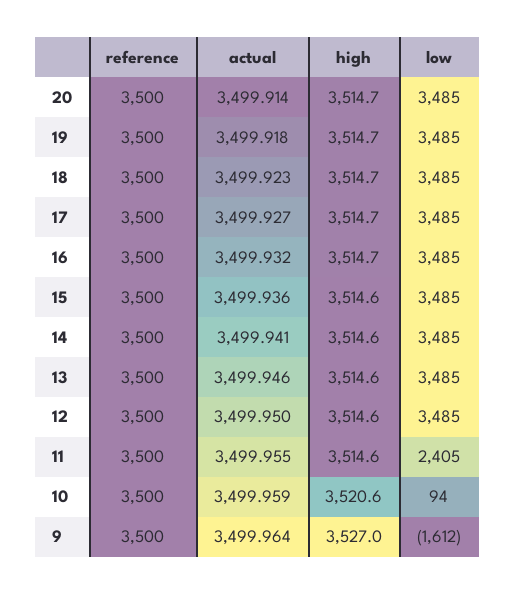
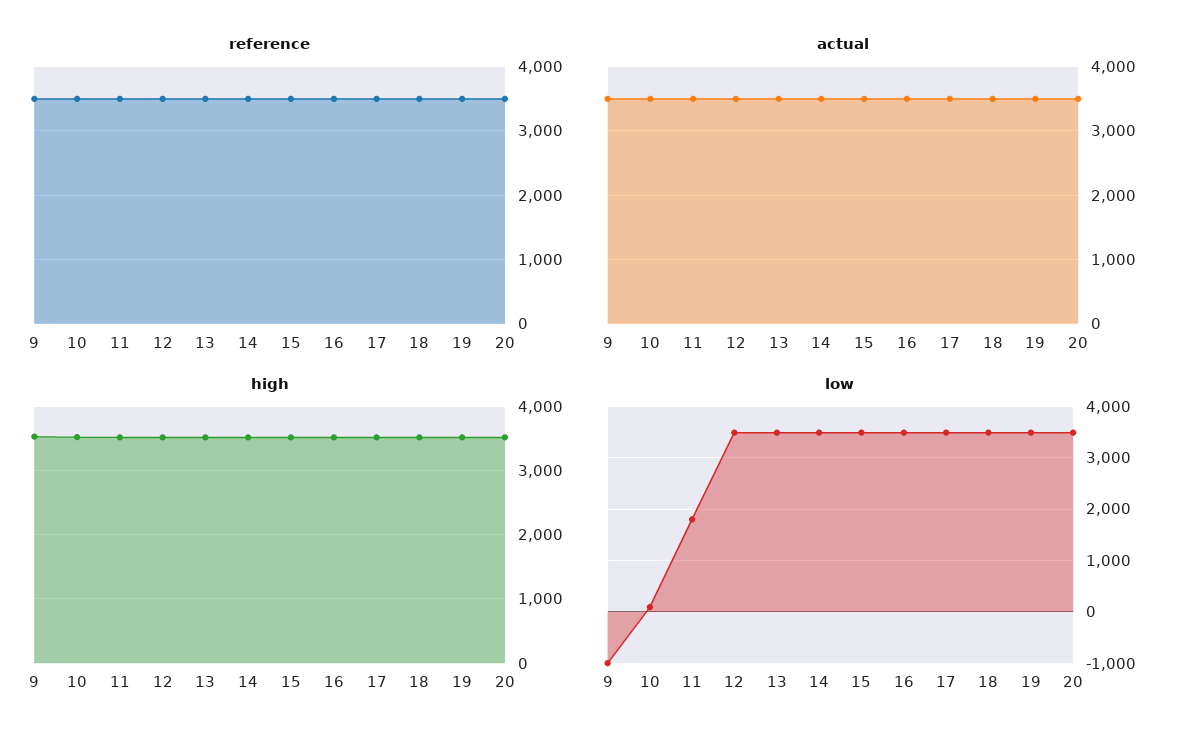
low, 11: 2405 -> 1800
low, 9: -1612 -> -1000

